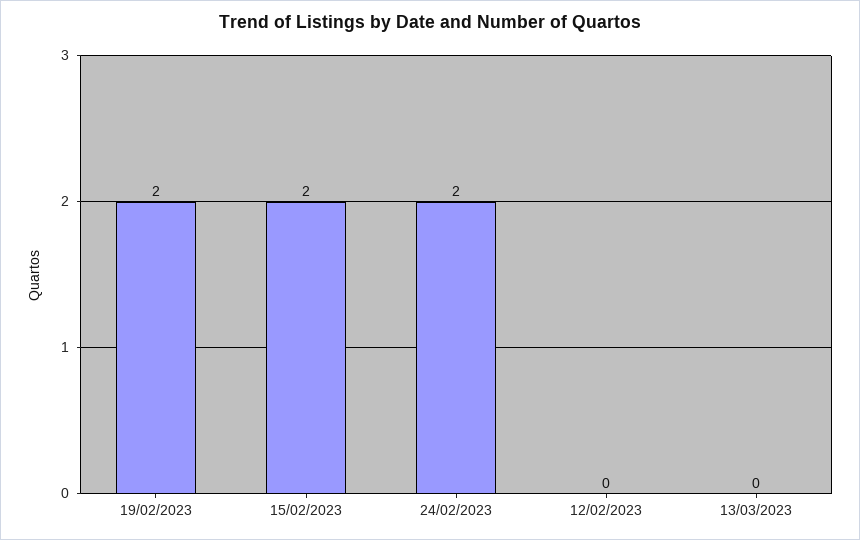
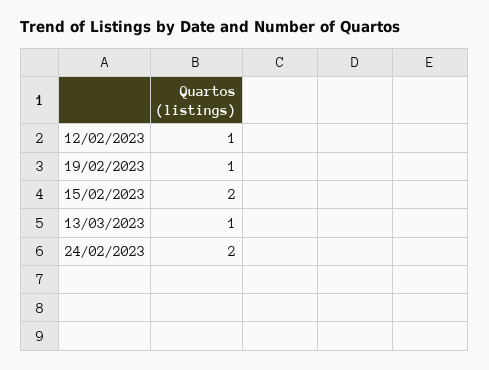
19/02/2023: 2 -> 1
12/02/2023: 0 -> 1
13/03/2023: 0 -> 1

